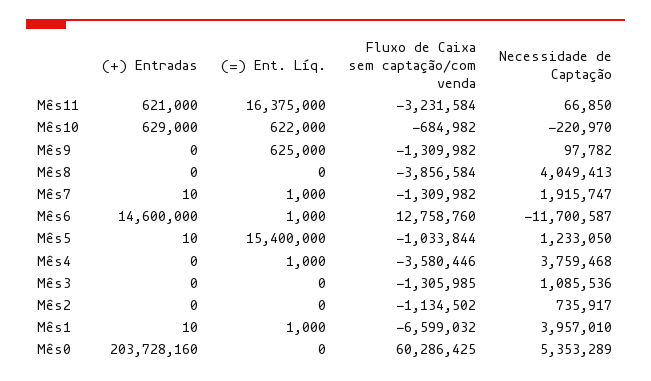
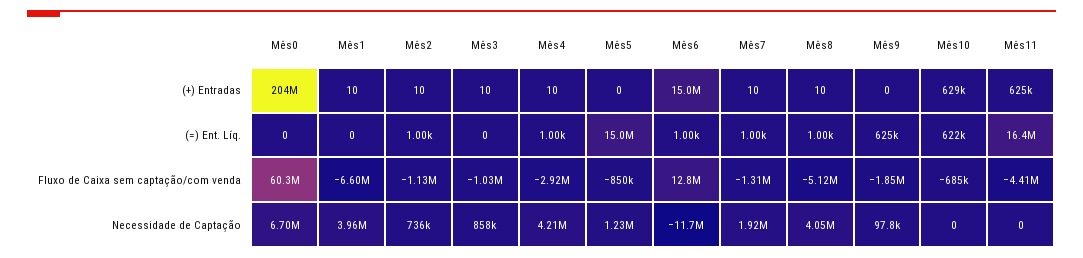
(+) Entradas, Mês11: 621000 -> 625000
Fluxo de Caixa sem captação/com venda, Mês11: -3231584 -> -4410000
Necessidade de Captação, Mês11: 66850 -> 0
Necessidade de Captação, Mês10: -220970 -> 0
Fluxo de Caixa sem captação/com venda, Mês9: -1309982 -> -1850000
(+) Entradas, Mês8: 0 -> 10
(=) Ent. Líq., Mês8: 0 -> 1000
Fluxo de Caixa sem captação/com venda, Mês8: -3856584 -> -5120000
(+) Entradas, Mês6: 14600000 -> 15000000
(+) Entradas, Mês5: 10 -> 0
(=) Ent. Líq., Mês5: 15400000 -> 15000000
Fluxo de Caixa sem captação/com venda, Mês5: -1033844 -> -850000
(+) Entradas, Mês4: 0 -> 10
Fluxo de Caixa sem captação/com venda, Mês4: -3580446 -> -2920000
Necessidade de Captação, Mês4: 3759468 -> 4210000
(+) Entradas, Mês3: 0 -> 10
Fluxo de Caixa sem captação/com venda, Mês3: -1305985 -> -1030000
Necessidade de Captação, Mês3: 1085536 -> 858000
(+) Entradas, Mês2: 0 -> 10
(=) Ent. Líq., Mês2: 0 -> 1000
(=) Ent. Líq., Mês1: 1000 -> 0
Necessidade de Captação, Mês0: 5353289 -> 6700000

